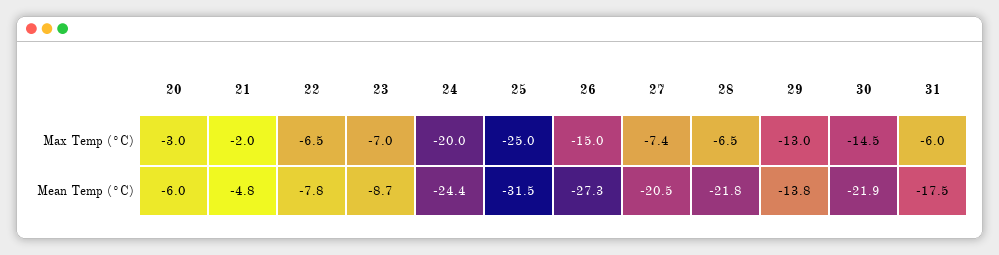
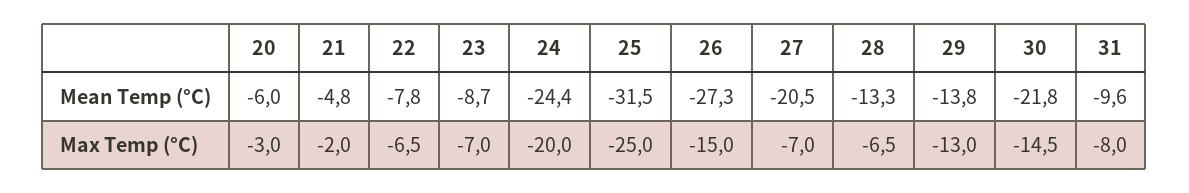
27, Max Temp (°C): -7.4 -> -7
31, Max Temp (°C): -6 -> -8
28, Mean Temp (°C): -21.8 -> -13.3
30, Mean Temp (°C): -21.9 -> -21.8
31, Mean Temp (°C): -17.5 -> -9.6

